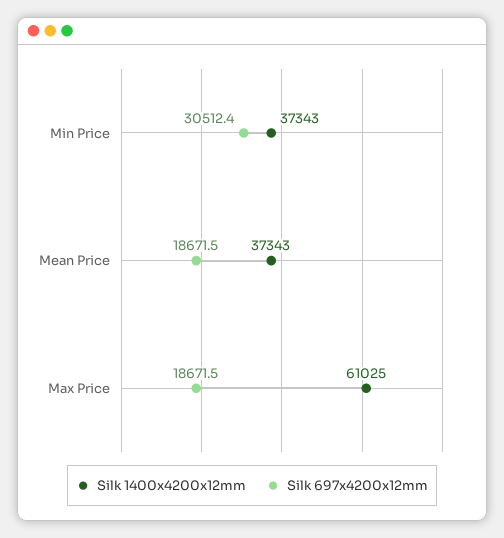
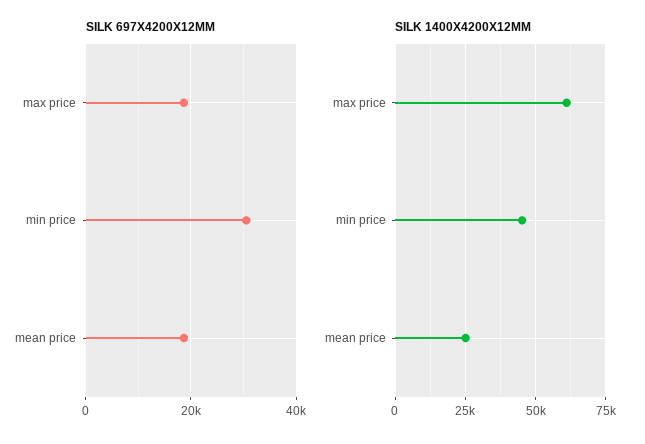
Silk 1400x4200x12mm, Min Price: 37343 -> 45000
Silk 1400x4200x12mm, Mean Price: 37343 -> 25000

